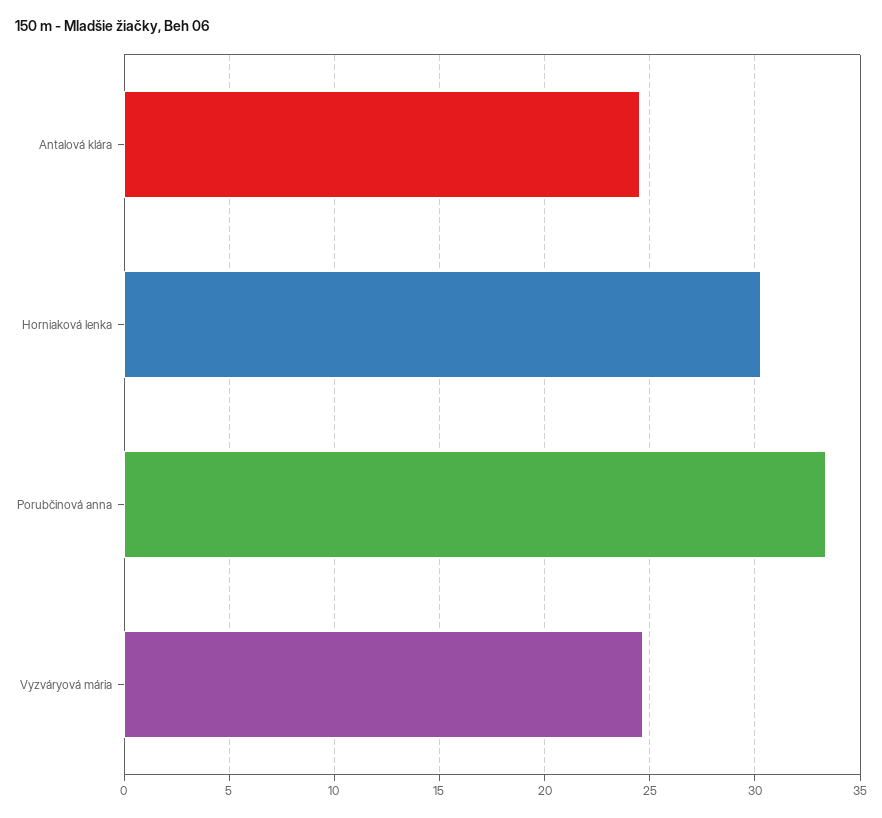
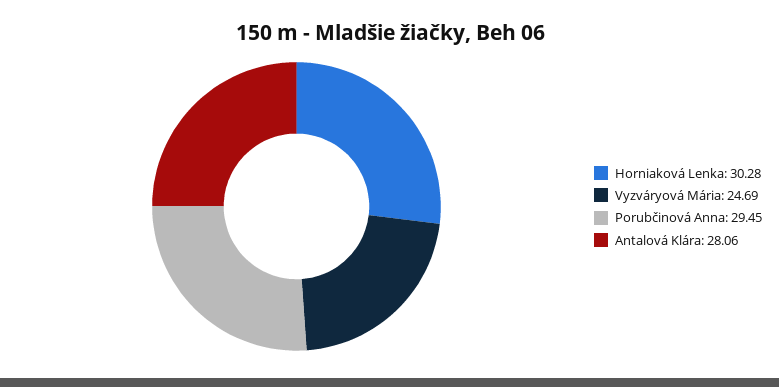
Antalová klára: 24.5 -> 28.06
Porubčinová anna: 33.5 -> 29.45

